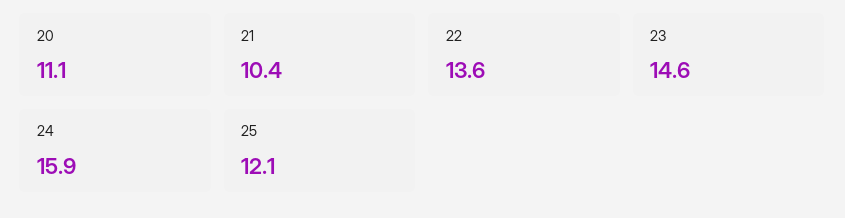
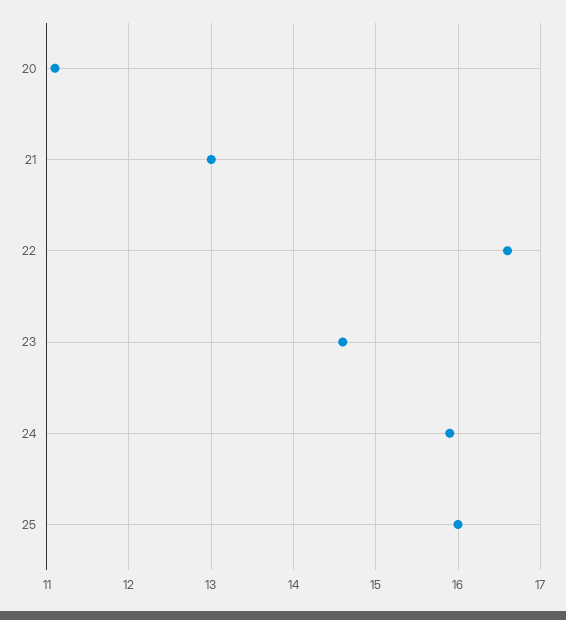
21: 10.4 -> 13
22: 13.6 -> 16.6
25: 12.1 -> 16

